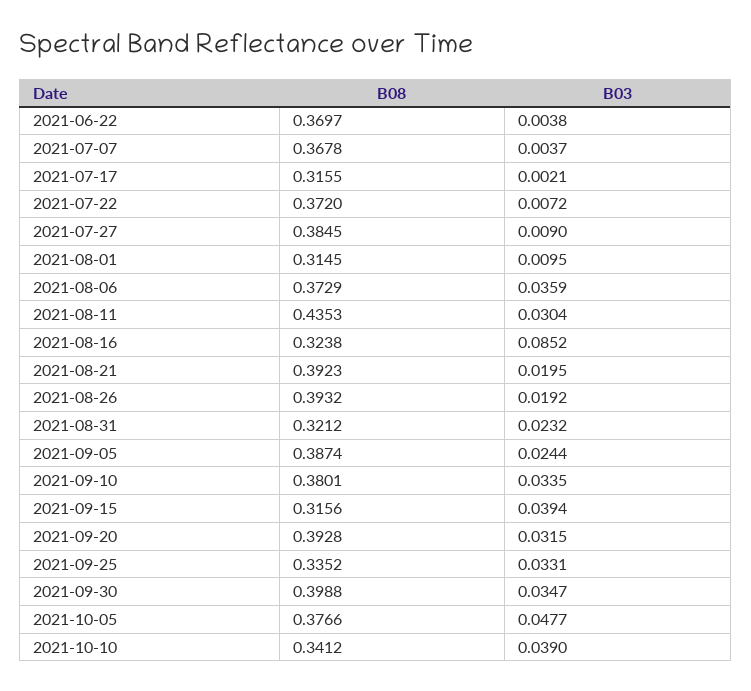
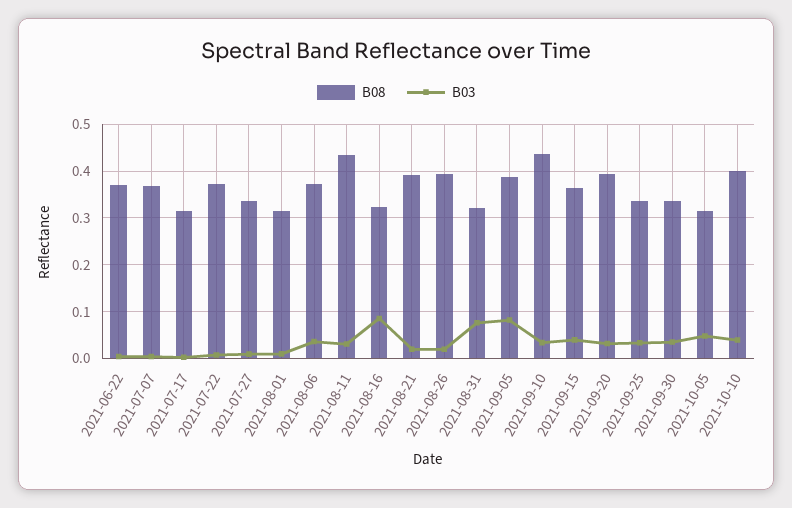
B08, 2021-07-27: 0.3845 -> 0.34
B03, 2021-08-31: 0.0232 -> 0.08
B03, 2021-09-05: 0.0244 -> 0.08
B08, 2021-09-10: 0.3801 -> 0.44
B08, 2021-09-15: 0.3156 -> 0.36
B08, 2021-09-30: 0.3988 -> 0.34
B08, 2021-10-05: 0.3766 -> 0.32
B08, 2021-10-10: 0.3412 -> 0.4

